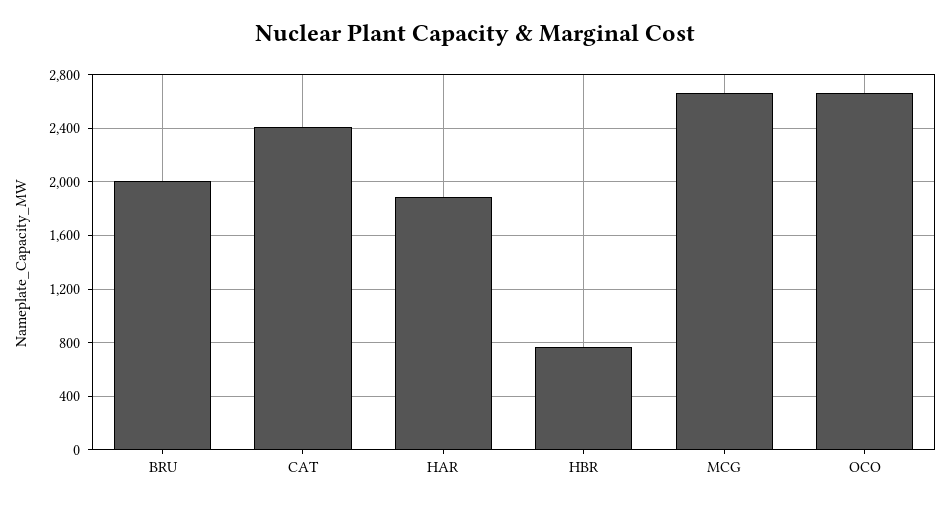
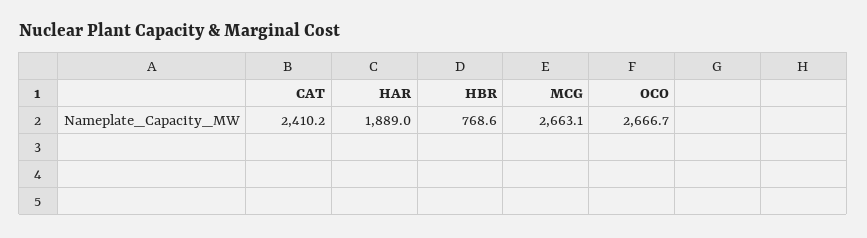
BRU: 2000 -> none

